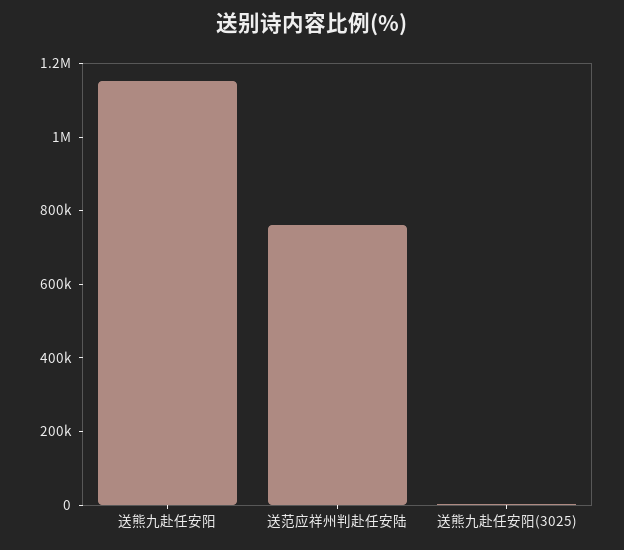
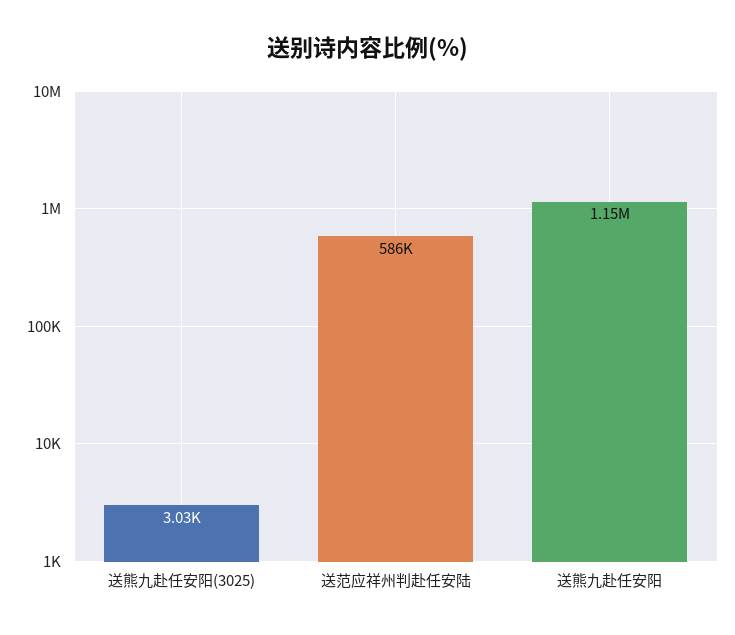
送范应祥州判赴任安陆: 750000 -> 586000

